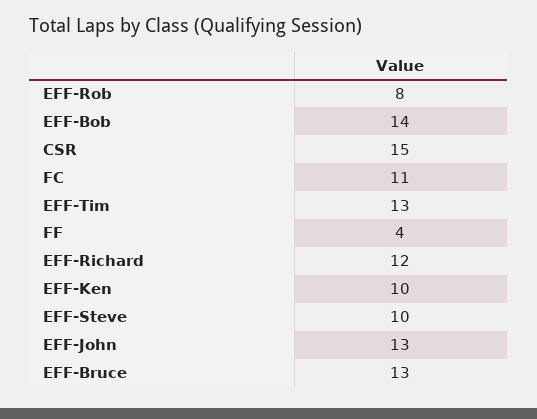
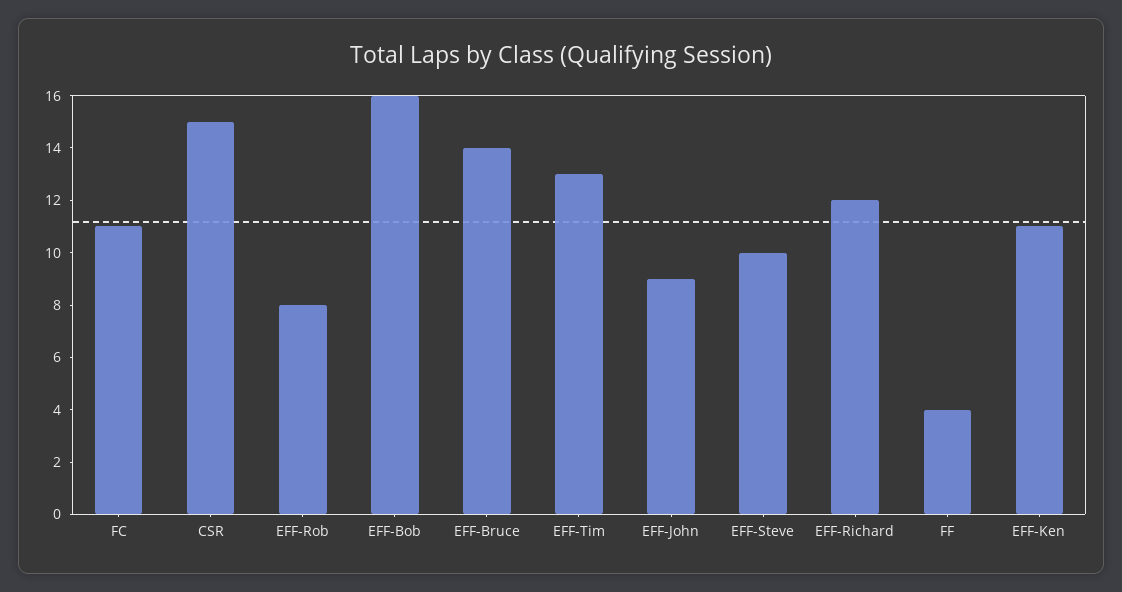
EFF-Bob: 14 -> 16
EFF-Ken: 10 -> 11
EFF-John: 13 -> 9
EFF-Bruce: 13 -> 14

